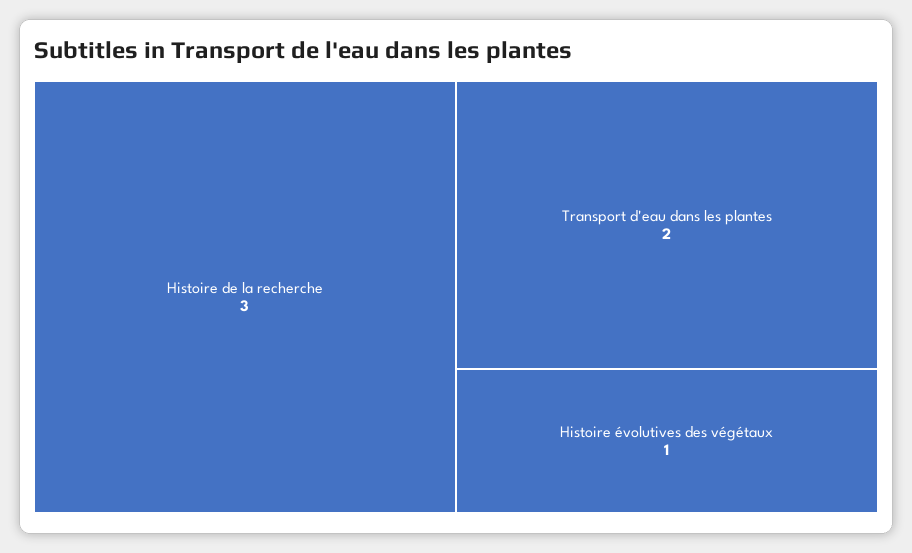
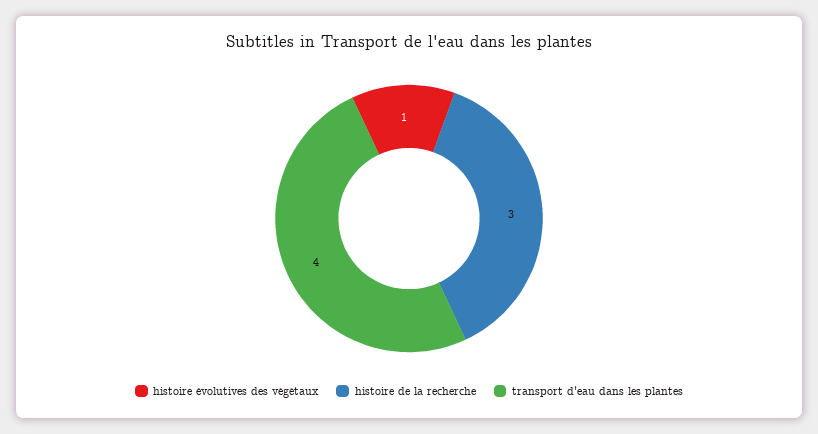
Transport d'eau dans les plantes: 2 -> 4

